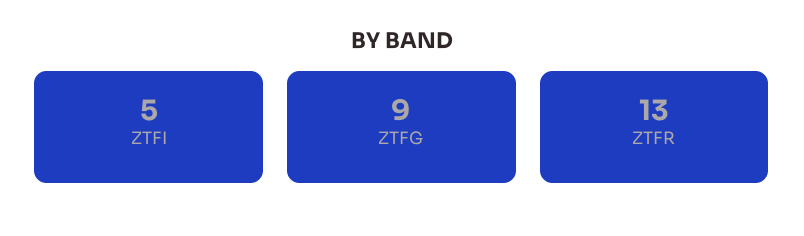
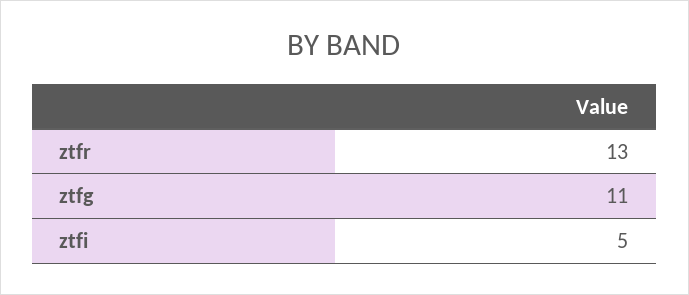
ZTFG: 9 -> 11

